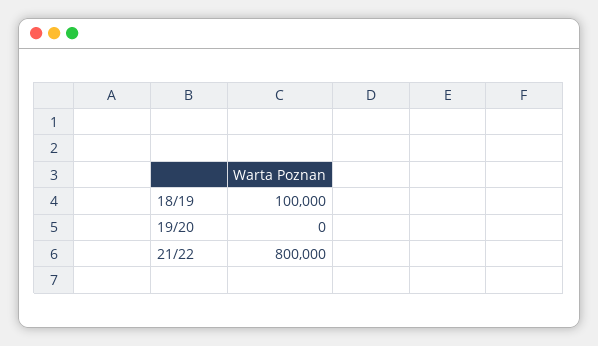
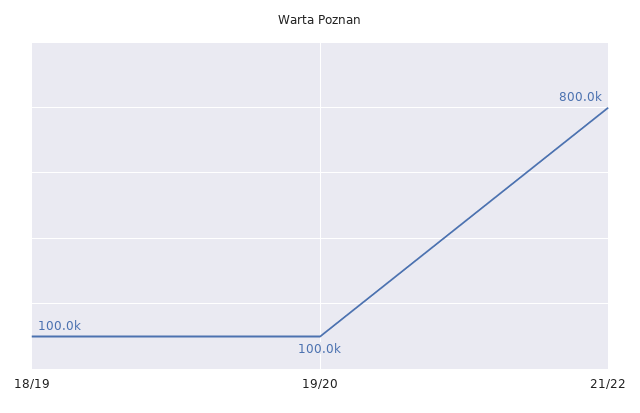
19/20: 0 -> 100000

